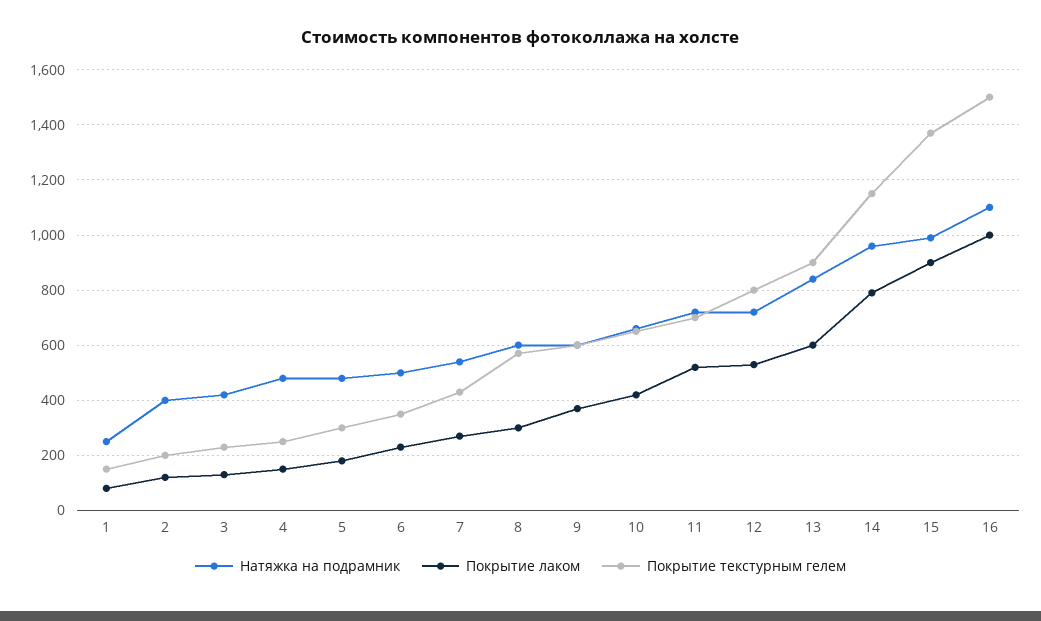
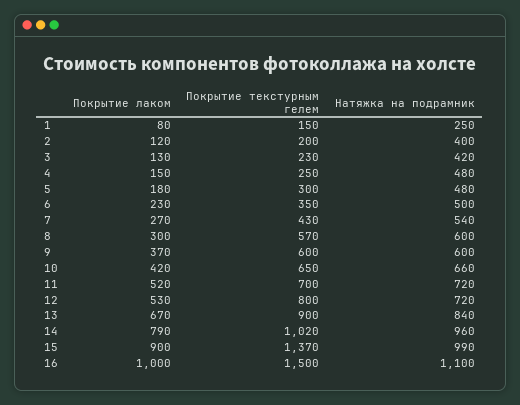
Покрытие лаком, 13: 600 -> 670
Покрытие текстурным гелем, 14: 1150 -> 1020

